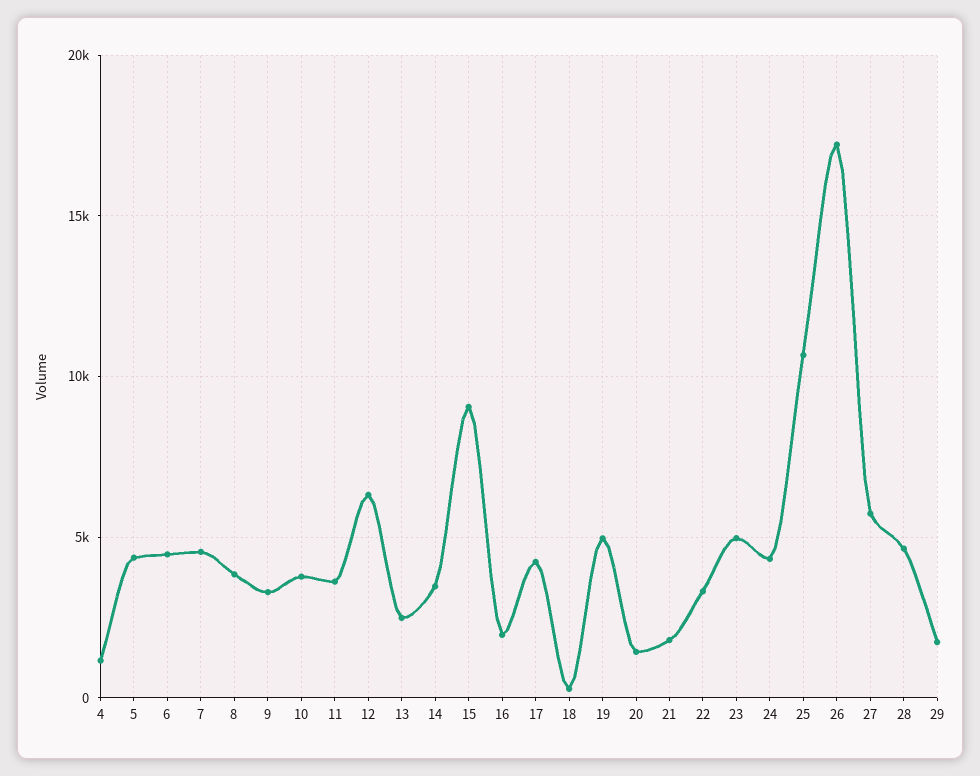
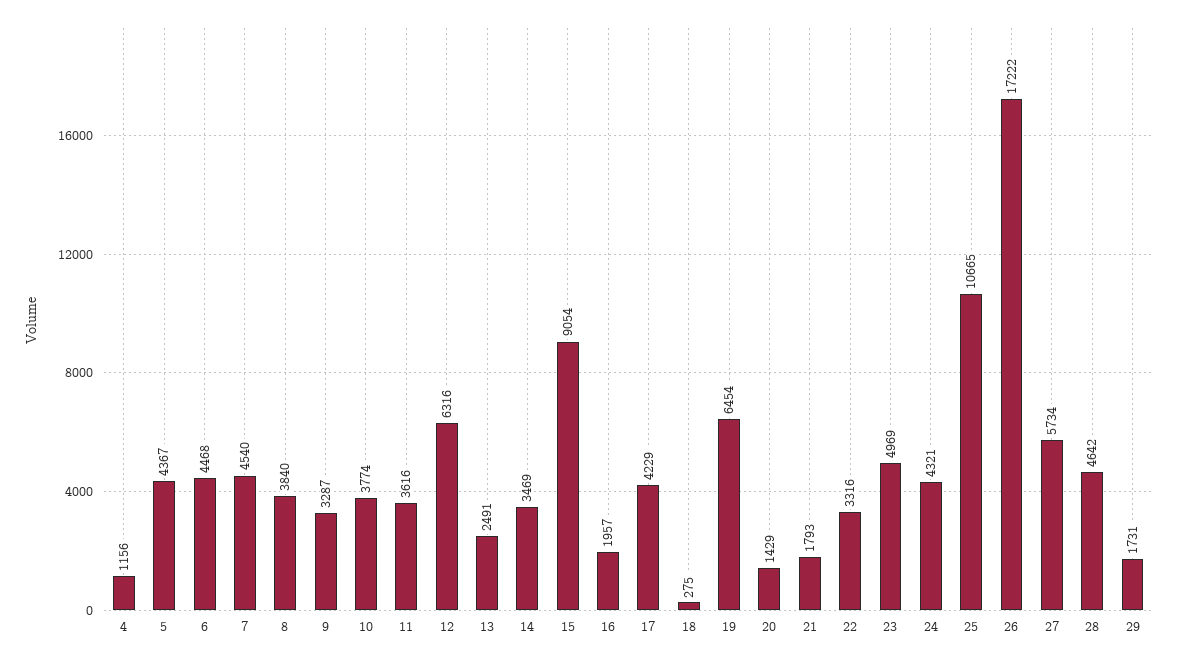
19: 5000 -> 6454

